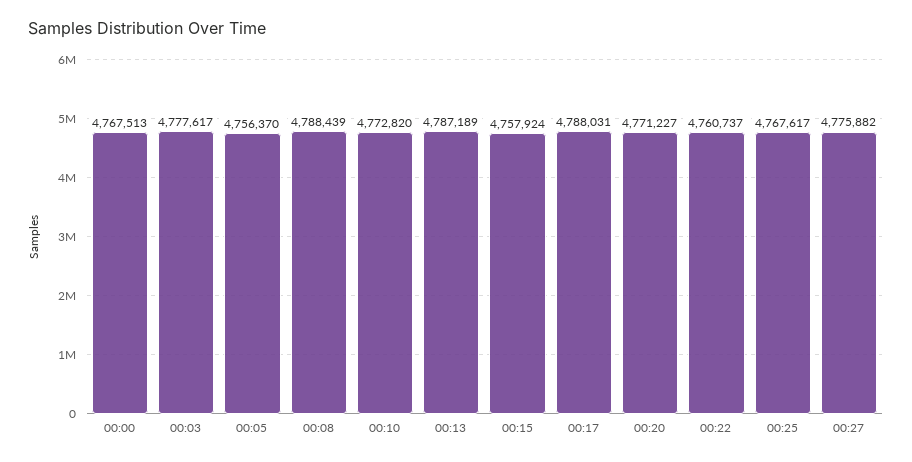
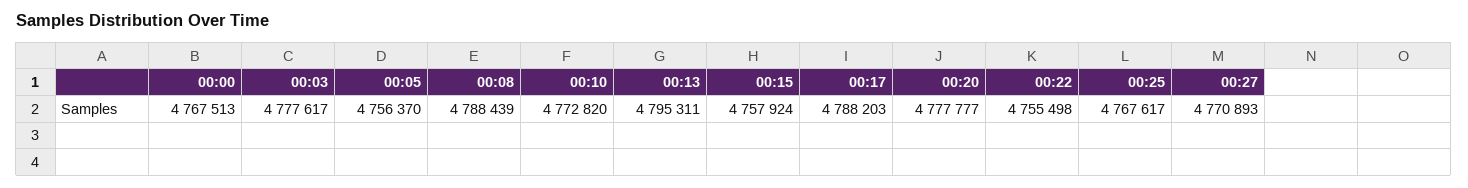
00:13: 4787189 -> 4795311
00:17: 4788031 -> 4788203
00:20: 4771227 -> 4777777
00:22: 4760737 -> 4755498
00:27: 4775882 -> 4770893

